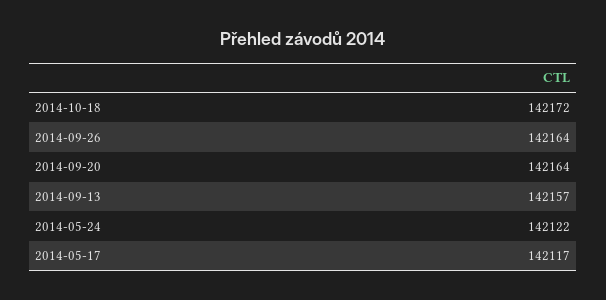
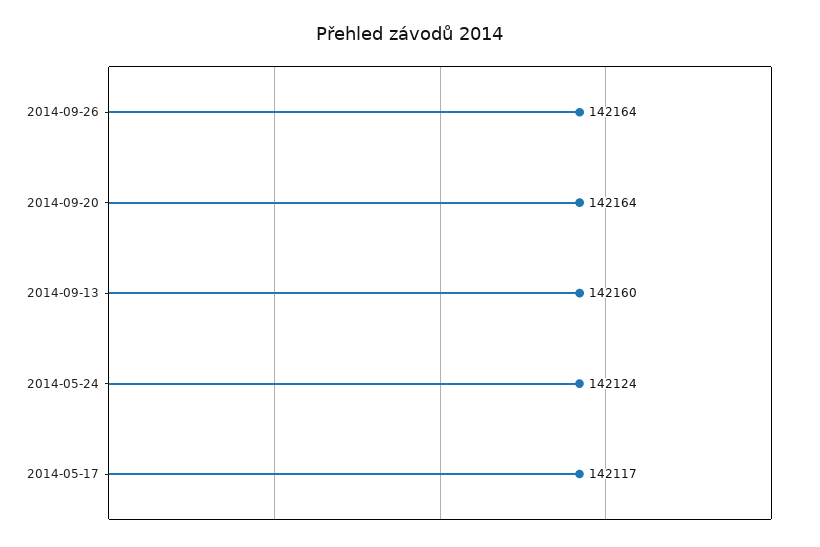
2014-10-18: 142172 -> none
2014-09-13: 142157 -> 142160
2014-05-24: 142122 -> 142124

